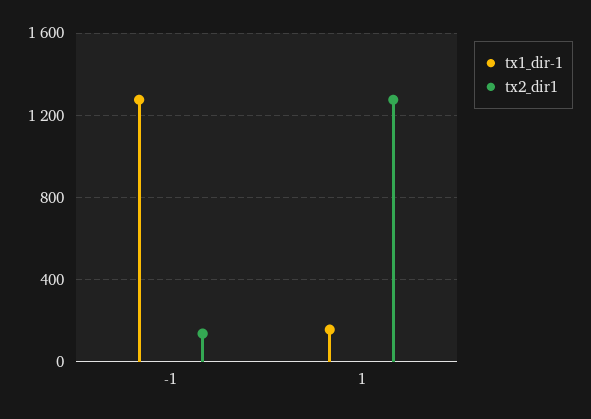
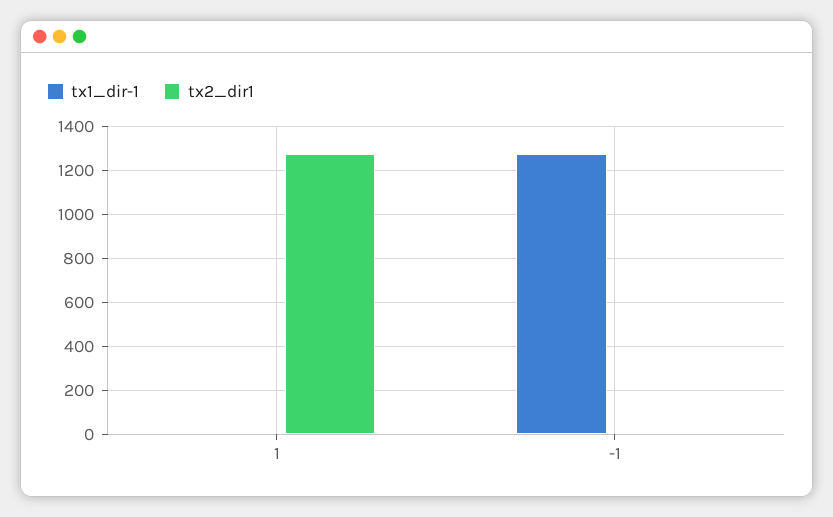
tx2_dir1, -1: 150 -> 0
tx1_dir-1, 1: 150 -> 0

